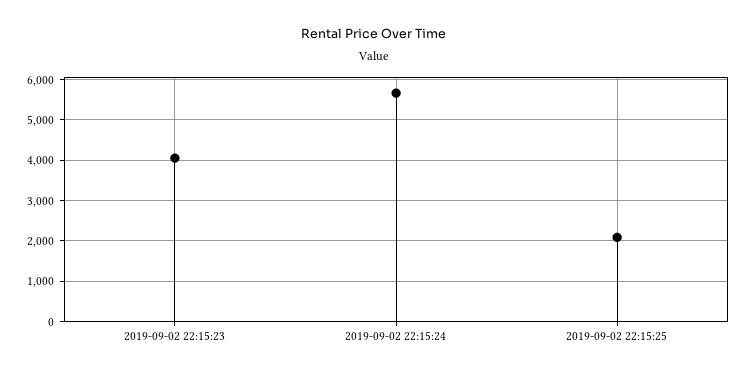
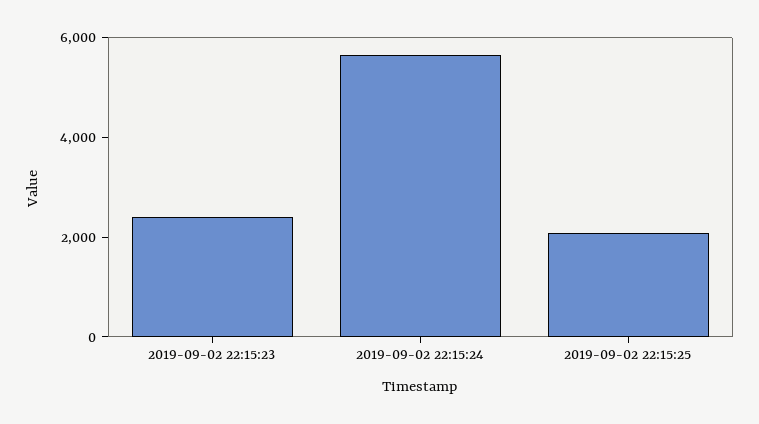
2019-09-02 22:15:23: 4000 -> 2500

